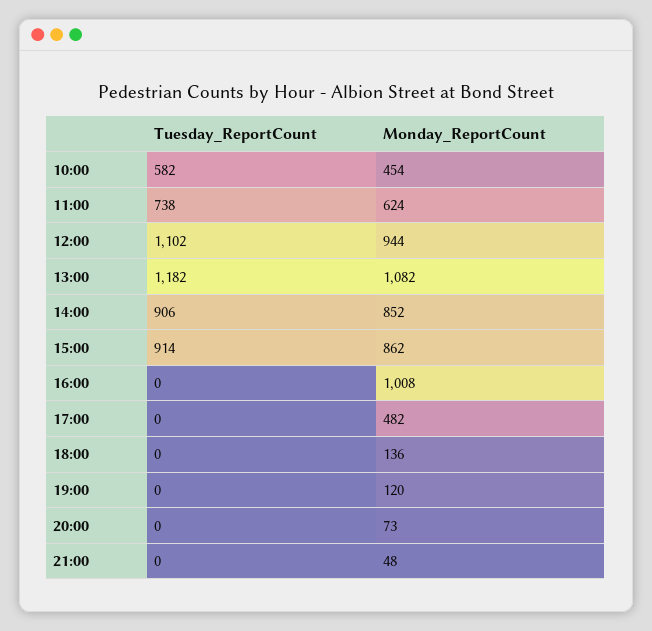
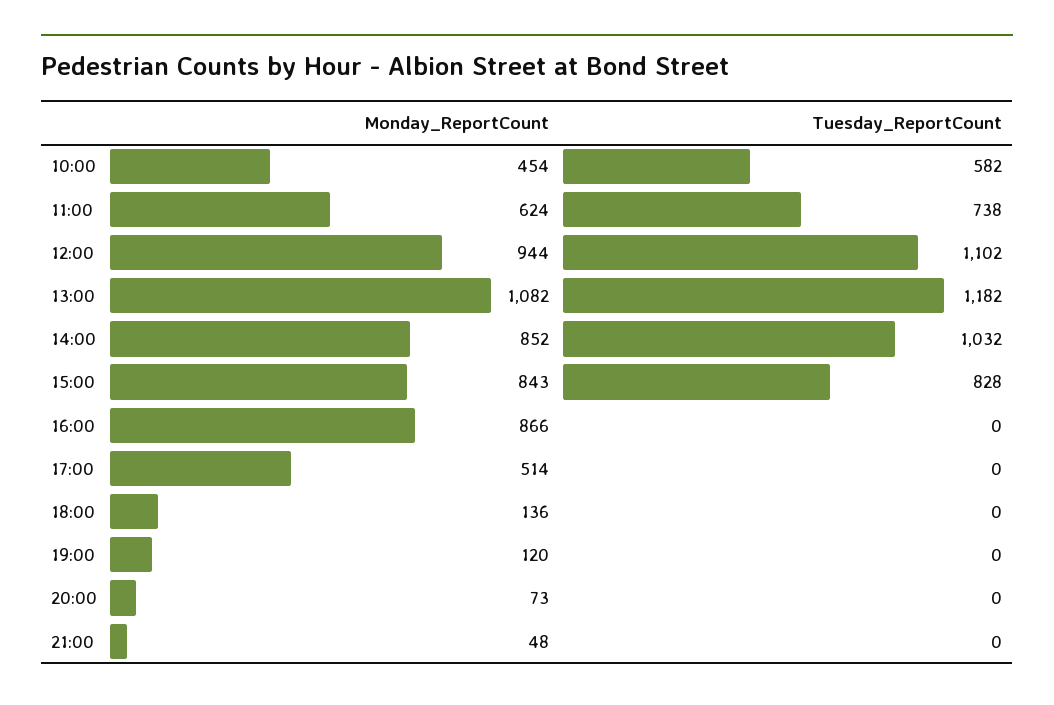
Tuesday_ReportCount, 14:00: 906 -> 1032
Tuesday_ReportCount, 15:00: 914 -> 828
Monday_ReportCount, 15:00: 862 -> 843
Monday_ReportCount, 16:00: 1008 -> 866
Monday_ReportCount, 17:00: 482 -> 514

